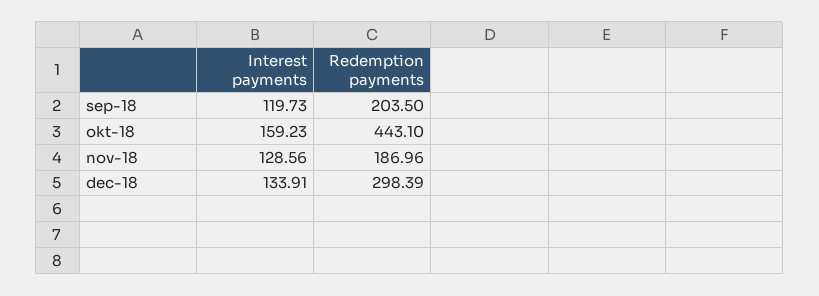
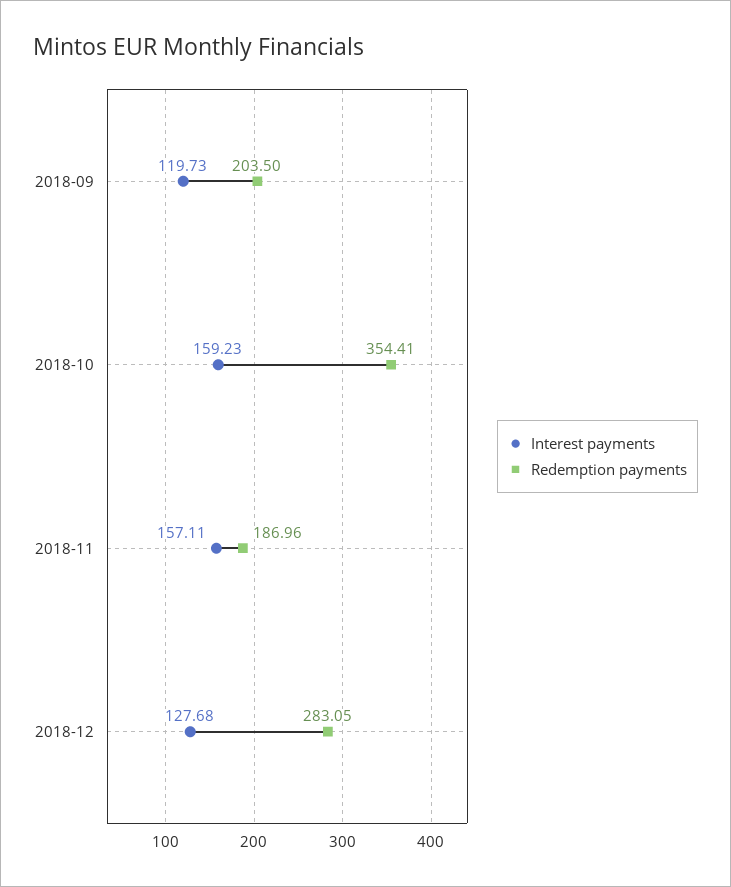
Redemption payments, okt-18: 443.1 -> 354.41
Interest payments, nov-18: 128.56 -> 157.11
Interest payments, dec-18: 133.91 -> 127.68
Redemption payments, dec-18: 298.39 -> 283.05

